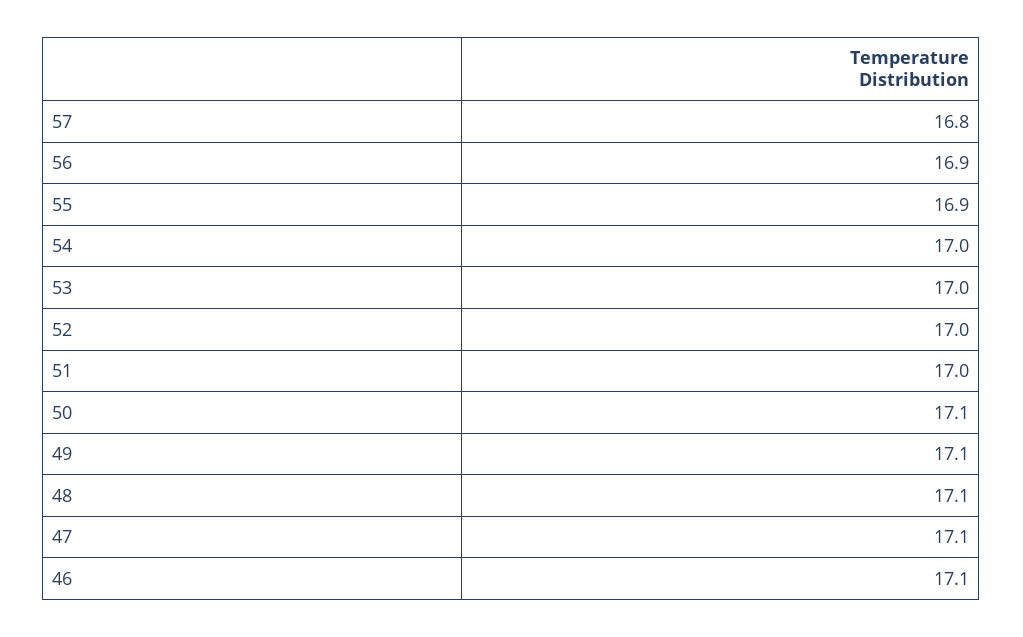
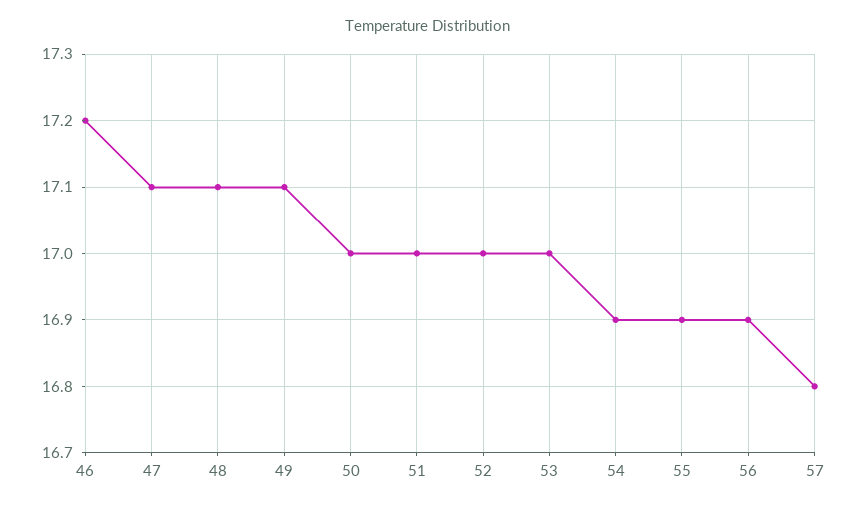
54: 17 -> 16.9
50: 17.1 -> 17
46: 17.1 -> 17.2

